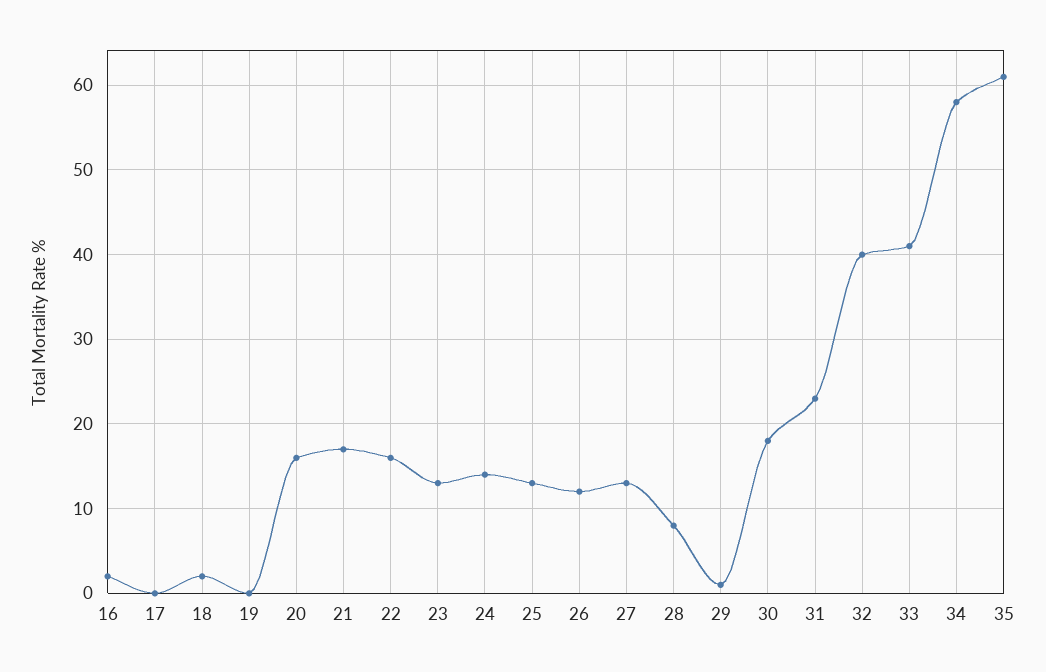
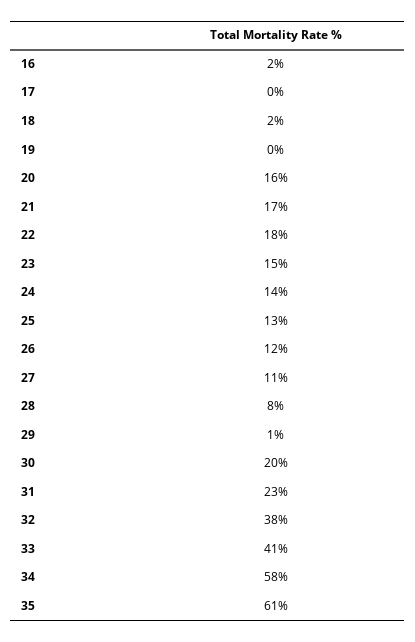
22: 16 -> 18
23: 13 -> 15
27: 13 -> 11
30: 18 -> 20
32: 40 -> 38

